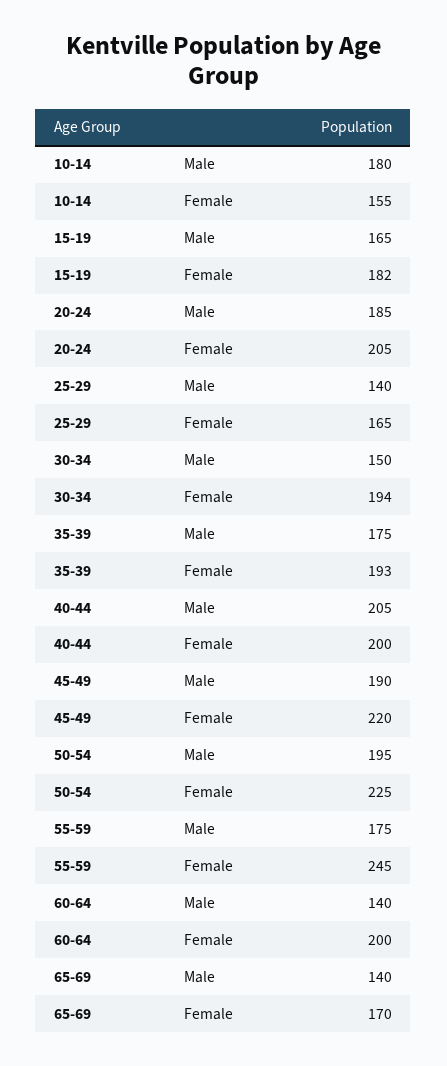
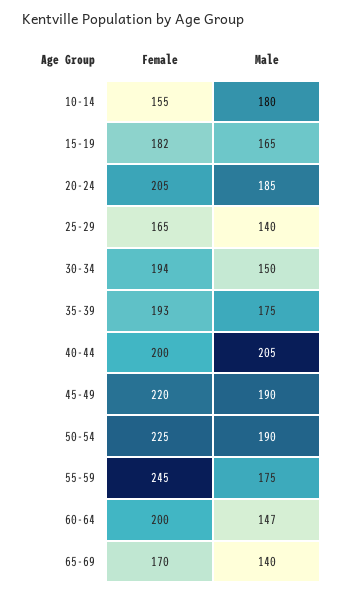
50-54, Male: 195 -> 190
60-64, Male: 140 -> 147

